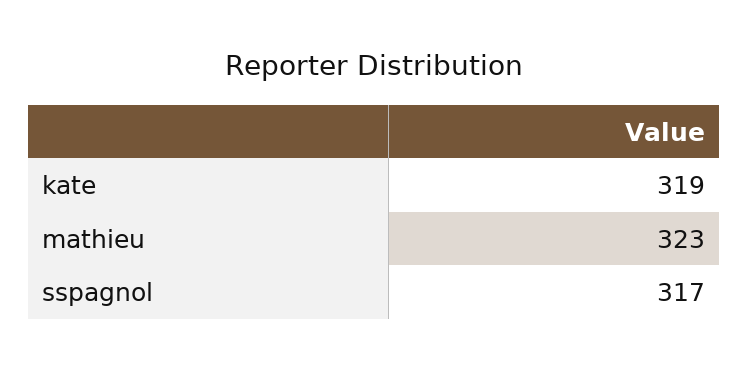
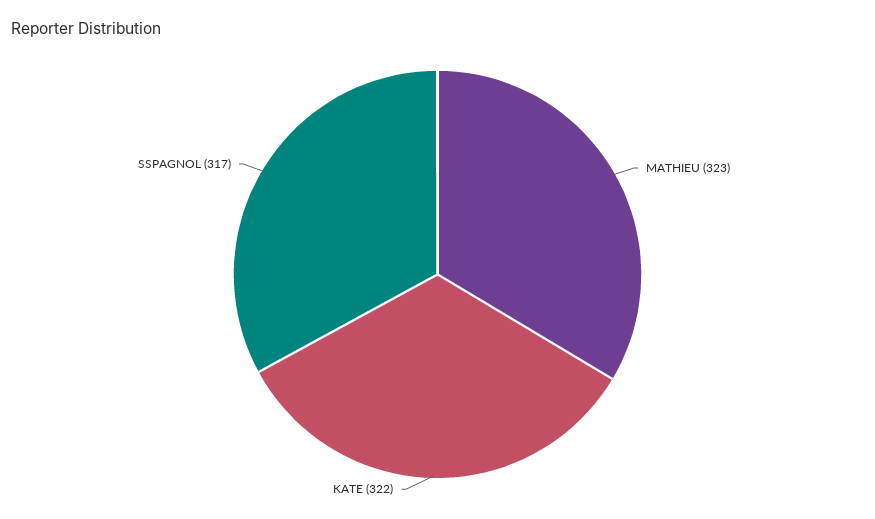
kate: 319 -> 322

